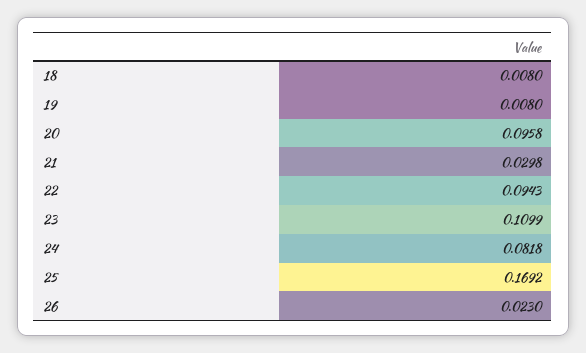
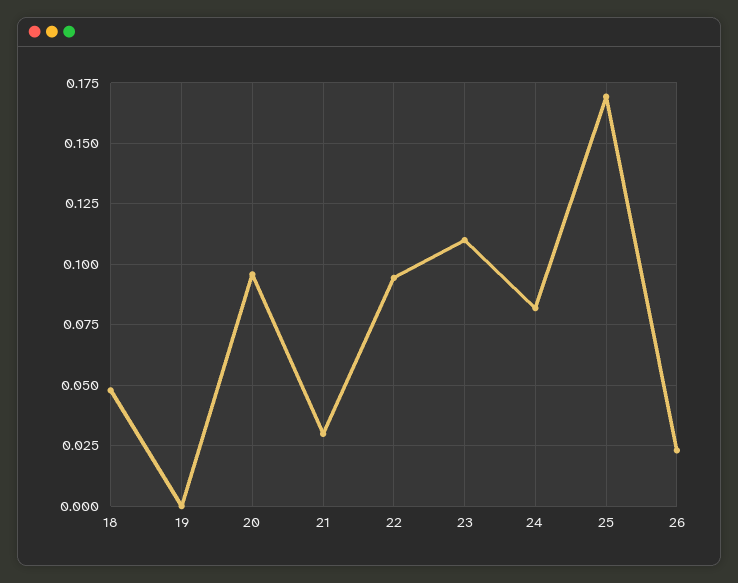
18: 0.008 -> 0.0475
19: 0.008 -> 0

